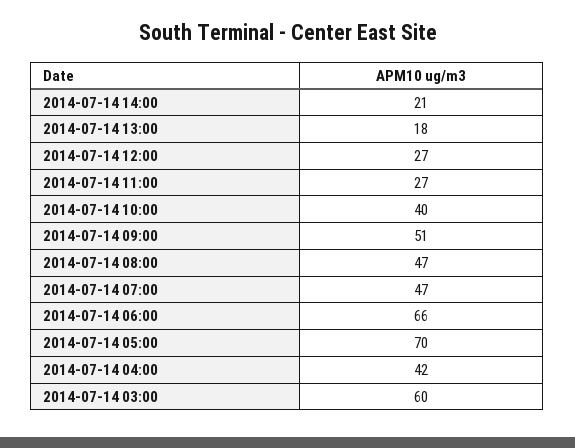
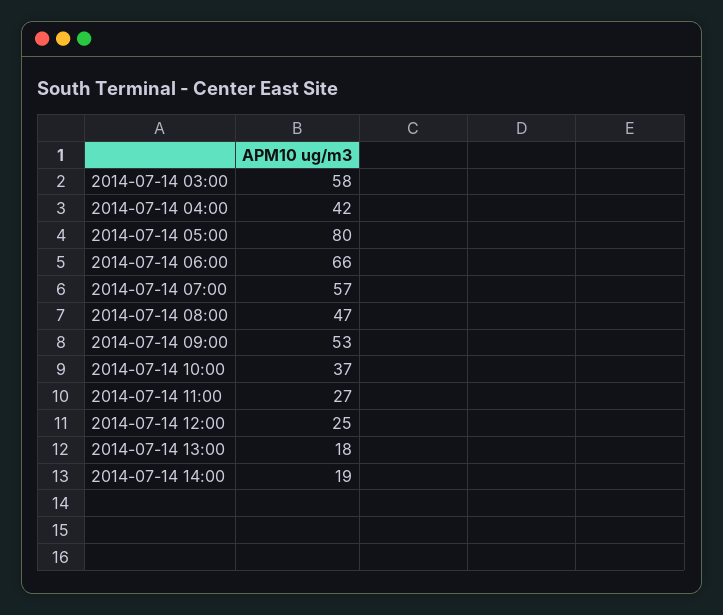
2014-07-14 14:00: 21 -> 19
2014-07-14 12:00: 27 -> 25
2014-07-14 10:00: 40 -> 37
2014-07-14 09:00: 51 -> 53
2014-07-14 07:00: 47 -> 57
2014-07-14 05:00: 70 -> 80
2014-07-14 03:00: 60 -> 58

